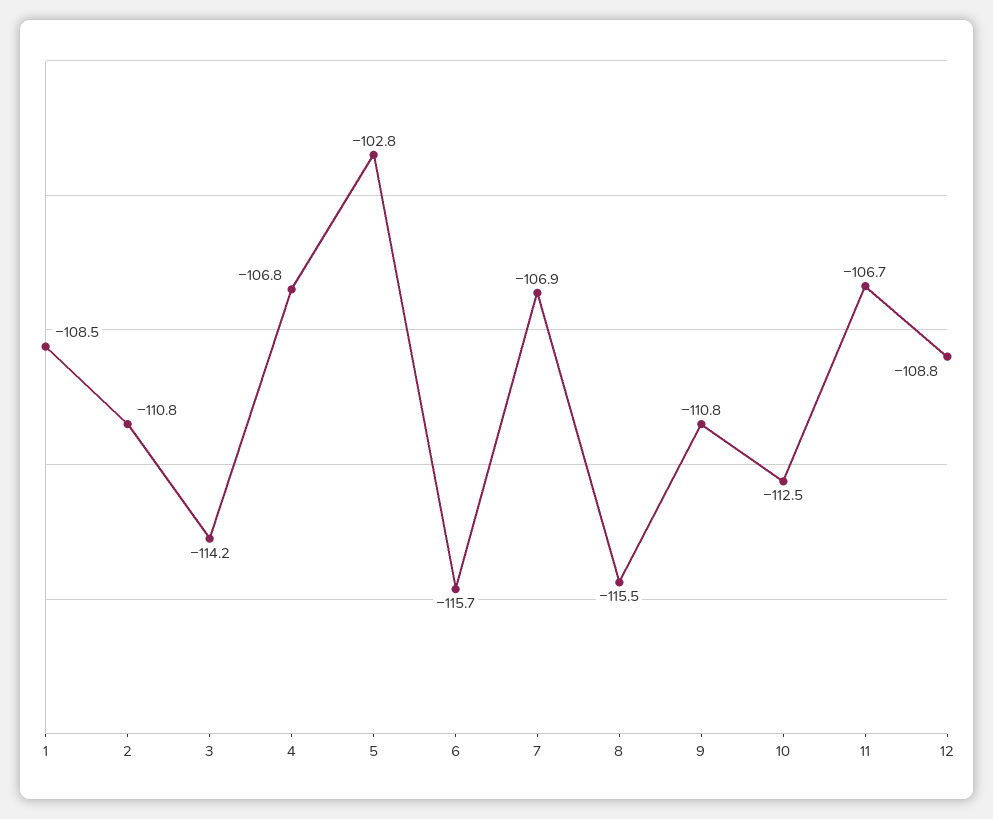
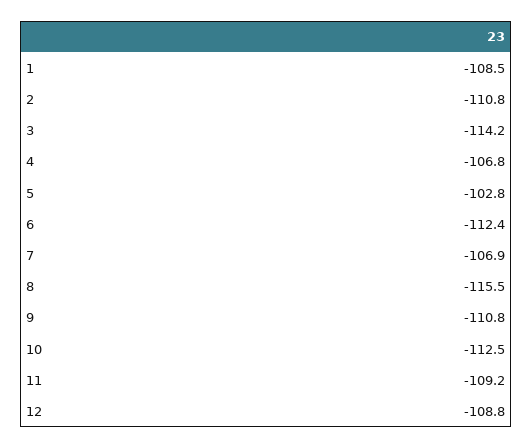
6: -115.7 -> -112.4
11: -106.7 -> -109.2

